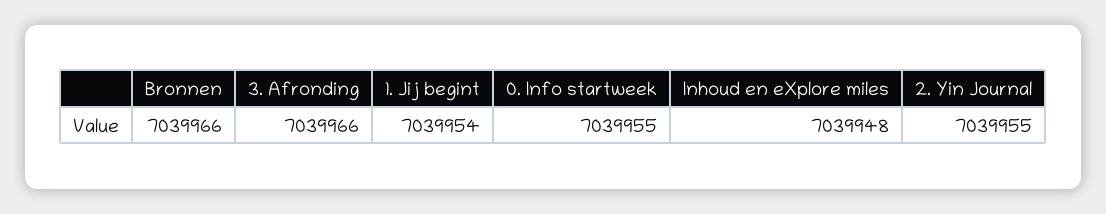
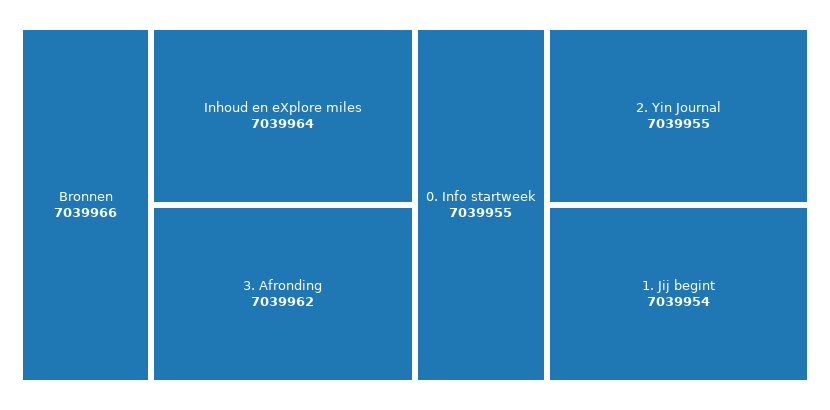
3. Afronding: 7039966 -> 7039962
Inhoud en eXplore miles: 7039948 -> 7039964

